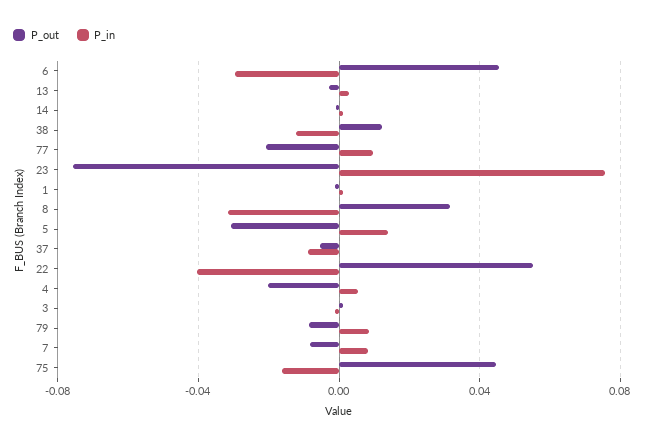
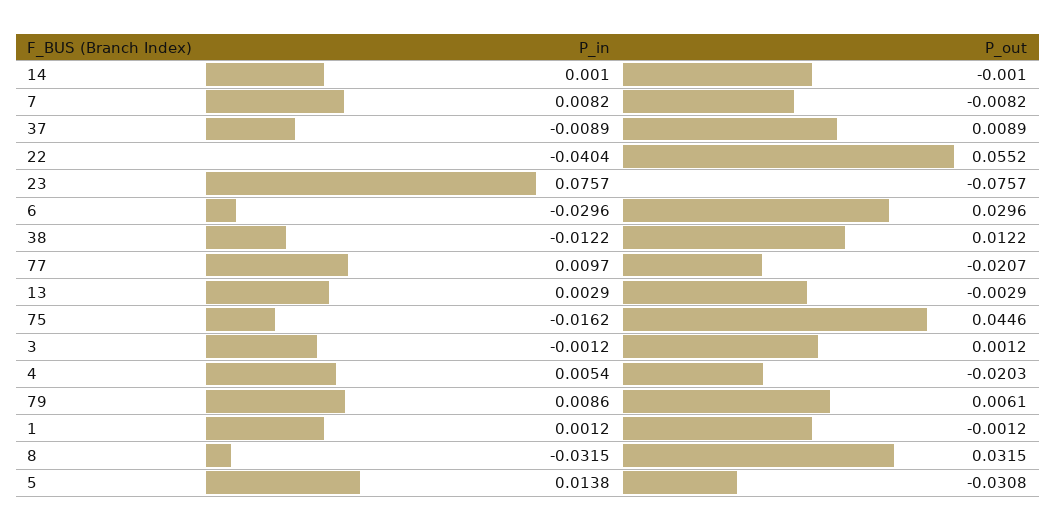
P_out, 6: 0.045 -> 0.0296
P_out, 37: -0.005 -> 0.0089
P_out, 79: -0.01 -> 0.0061

